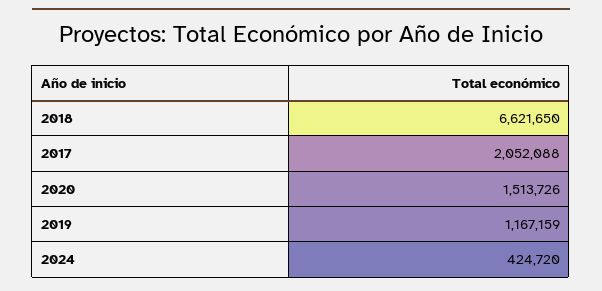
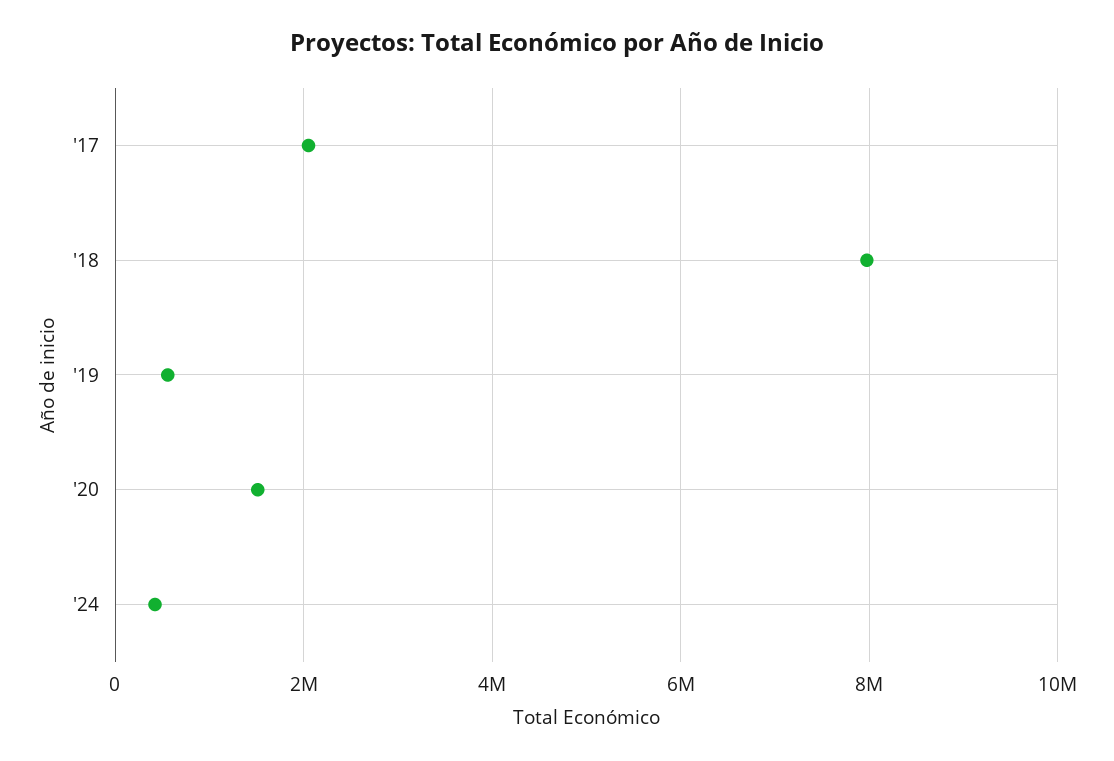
2018: 6621650 -> 8000000
2019: 1167159 -> 600000

